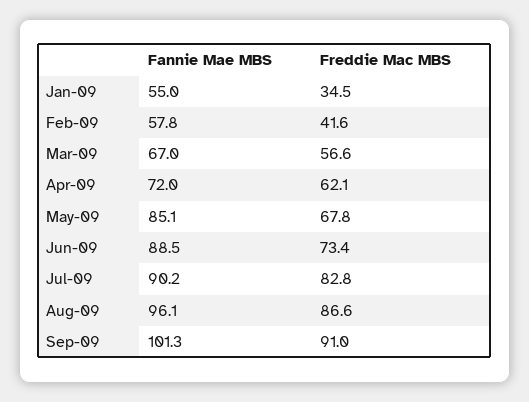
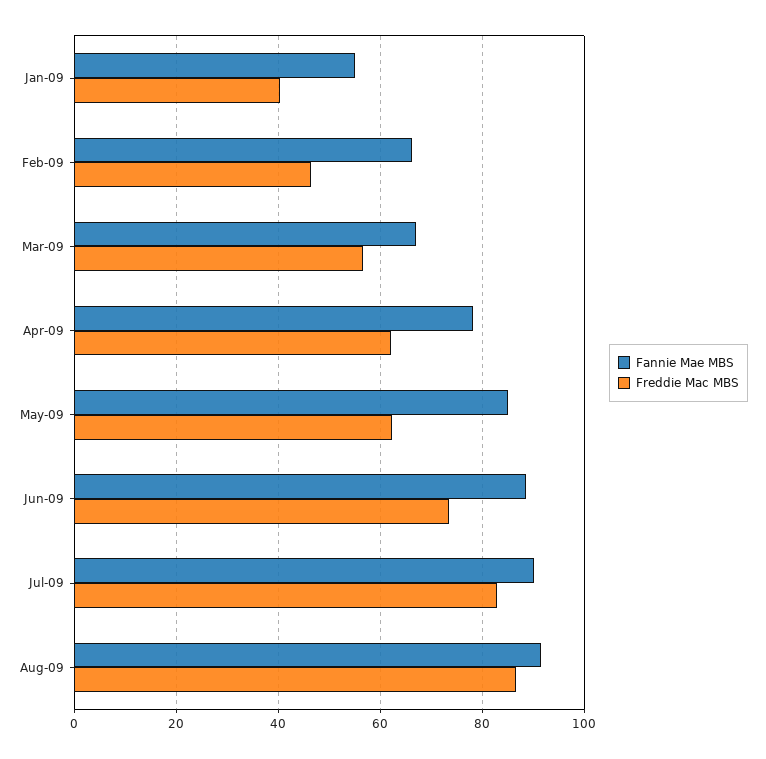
Freddie Mac MBS, Jan-09: 34.5 -> 40
Fannie Mae MBS, Feb-09: 57.8 -> 66
Freddie Mac MBS, Feb-09: 41.6 -> 46
Fannie Mae MBS, Apr-09: 72 -> 78
Freddie Mac MBS, May-09: 67.8 -> 62
Fannie Mae MBS, Aug-09: 96.1 -> 92
Fannie Mae MBS, Sep-09: 101.3 -> none
Freddie Mac MBS, Sep-09: 91 -> none

